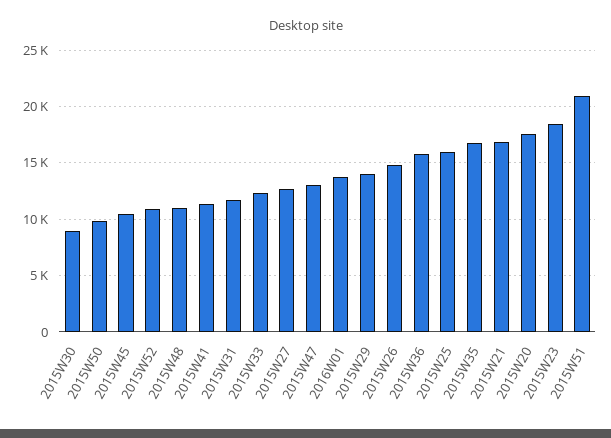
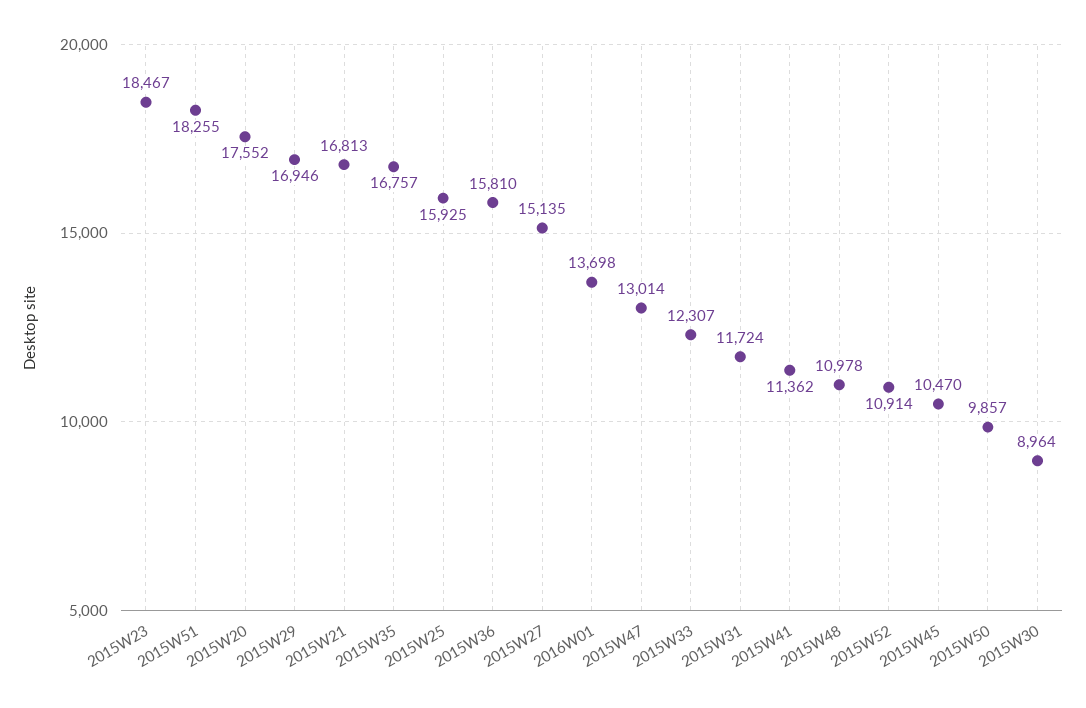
2015W27: 13000 -> 15135
2015W29: 14000 -> 16946
2015W26: 15000 -> none
2015W51: 21000 -> 18255

